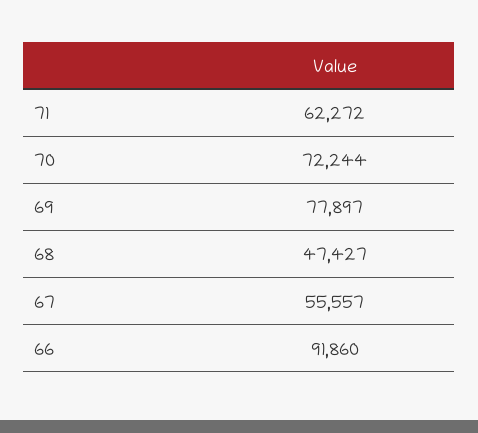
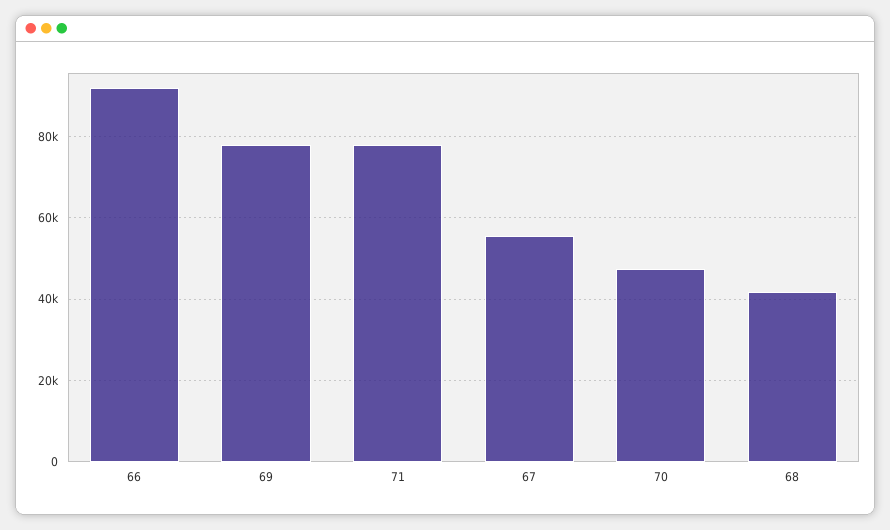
71: 62272 -> 78000
70: 72244 -> 48000
68: 47427 -> 42000

